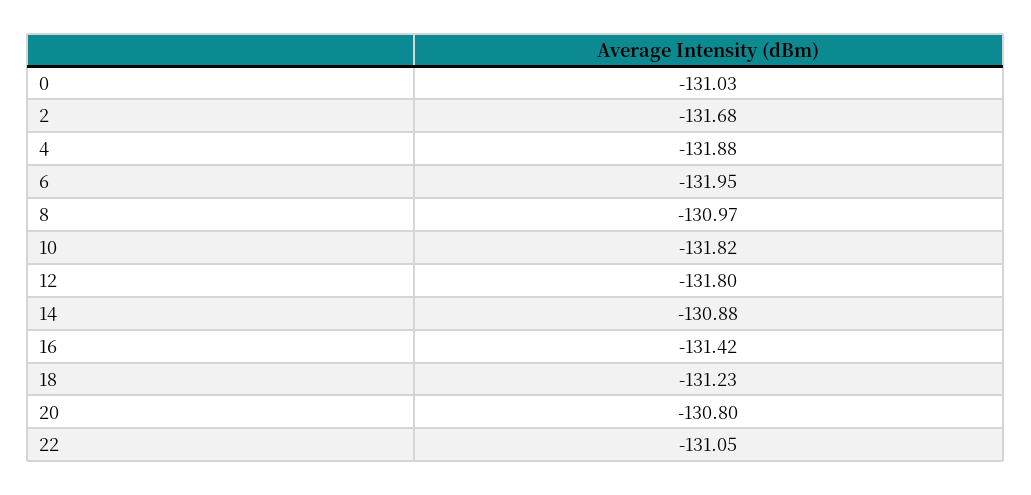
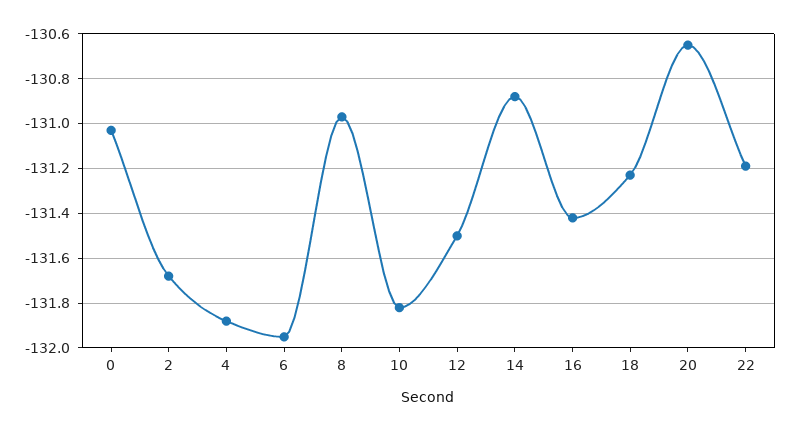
12: -131.8 -> -131.5
20: -130.8 -> -130.65
22: -131.05 -> -131.2

